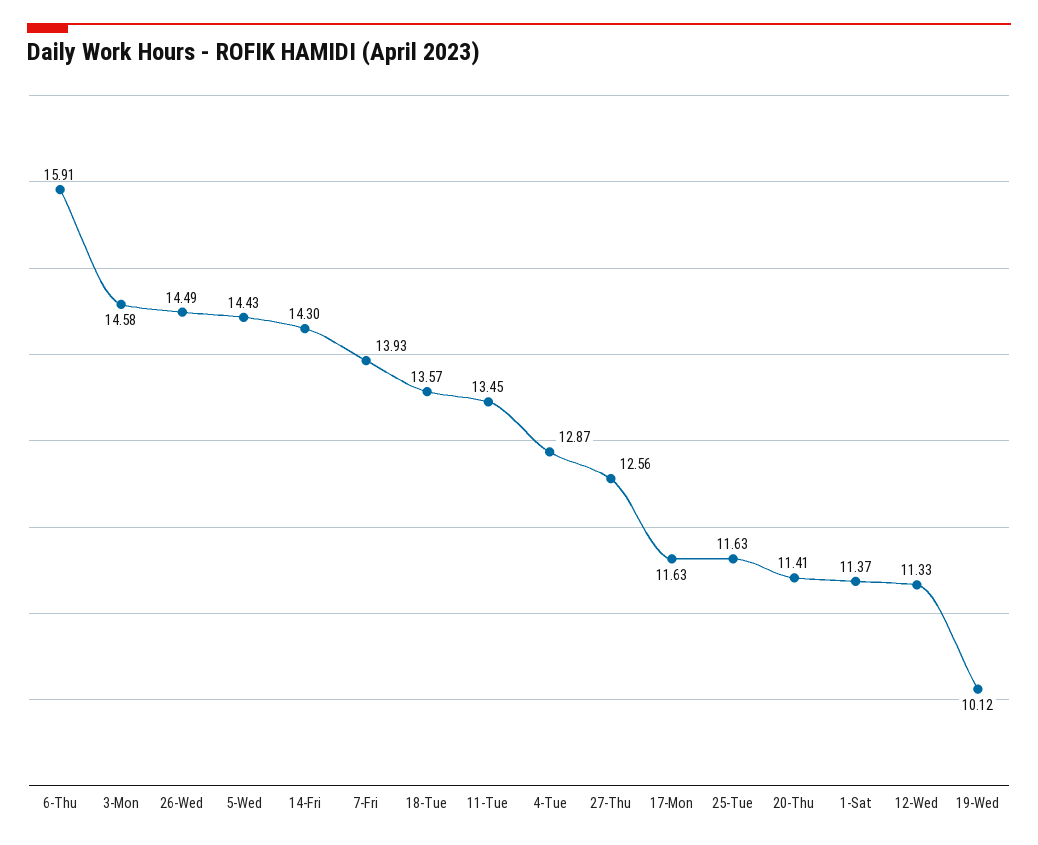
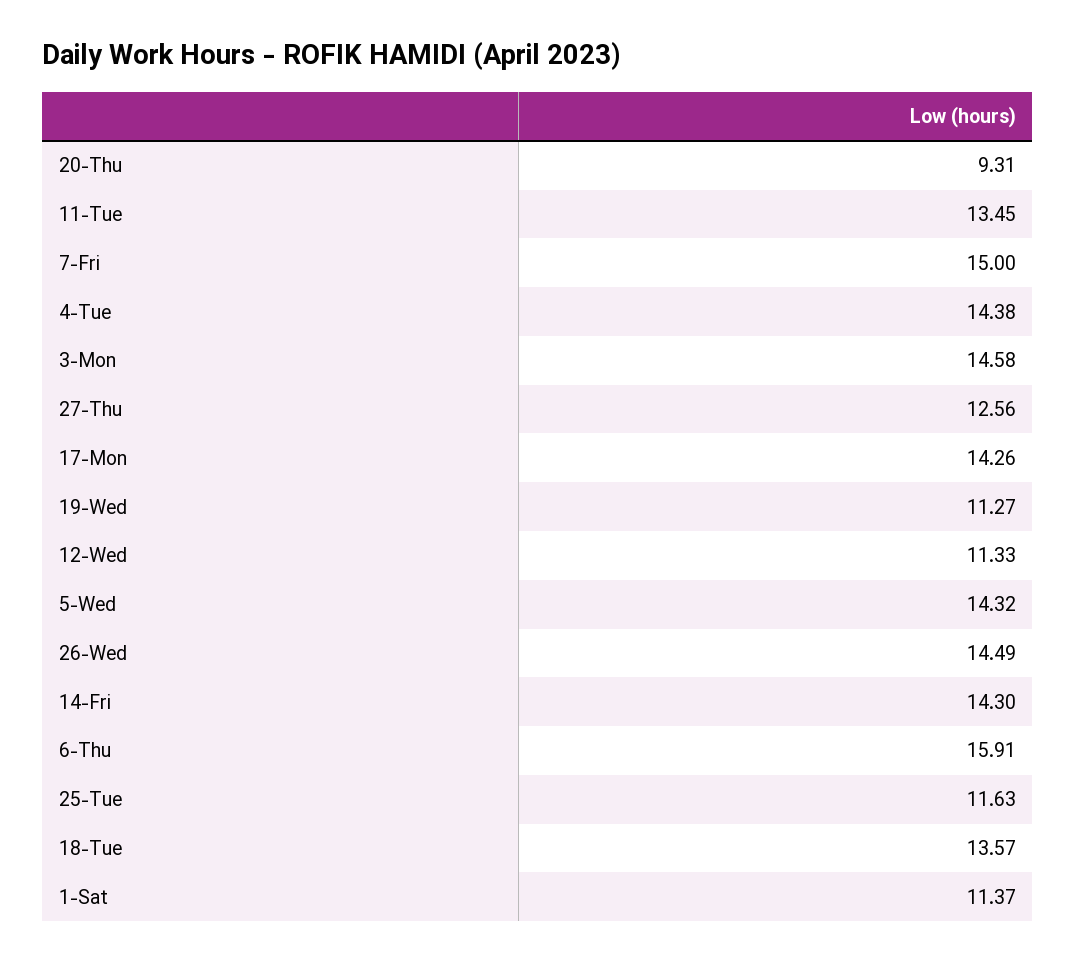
5-Wed: 14.43 -> 14.32
7-Fri: 13.93 -> 15
4-Tue: 12.87 -> 14.38
17-Mon: 11.63 -> 14.26
20-Thu: 11.41 -> 9.31
19-Wed: 10.12 -> 11.27

